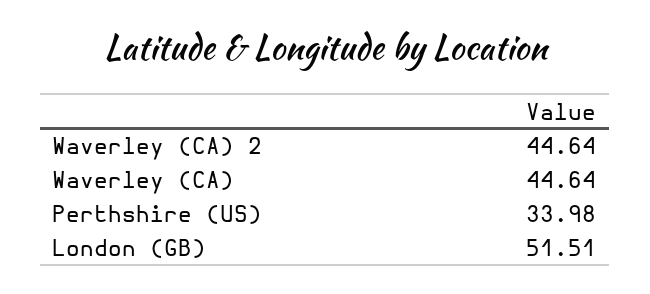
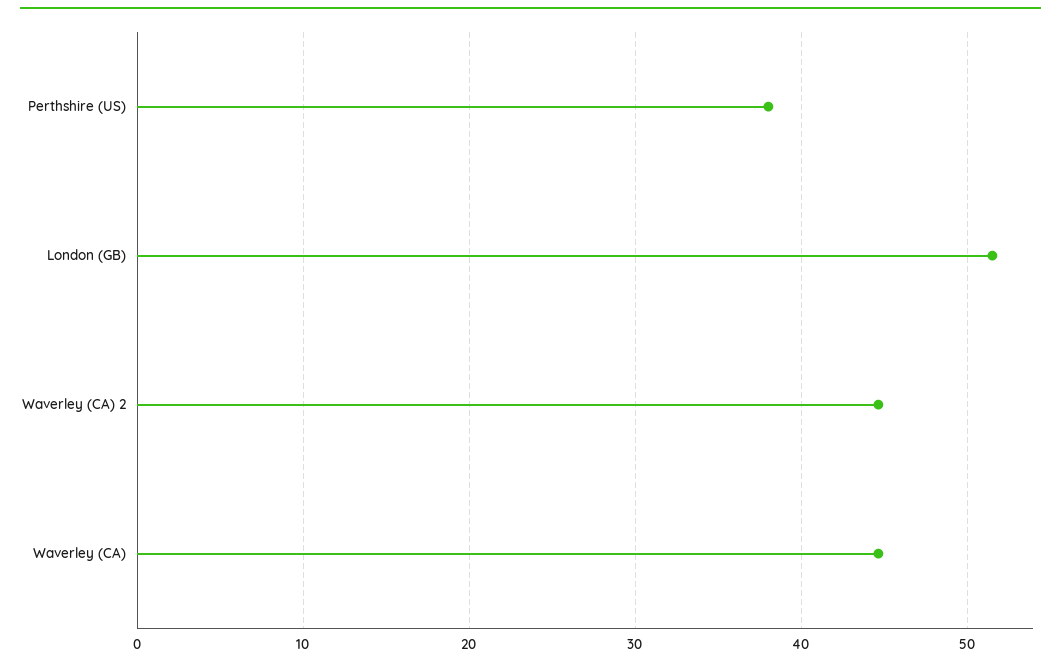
Perthshire (US): 33.98 -> 38

